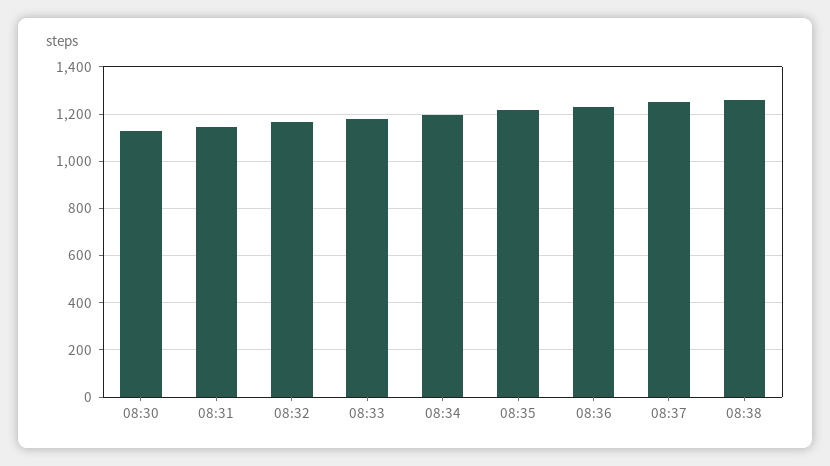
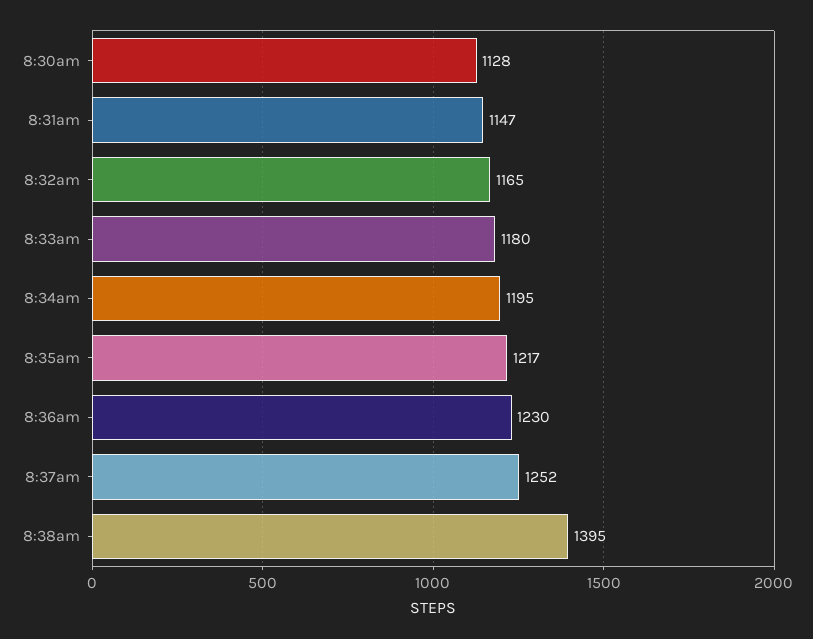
08:38: 1250 -> 1395

